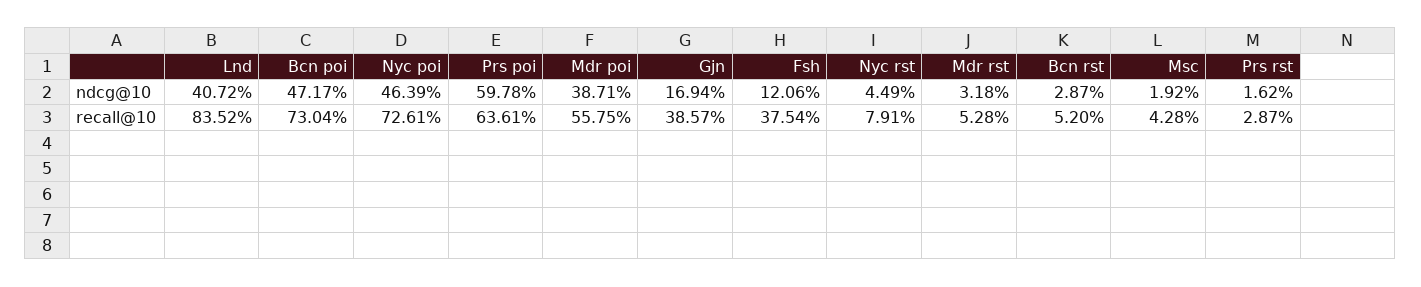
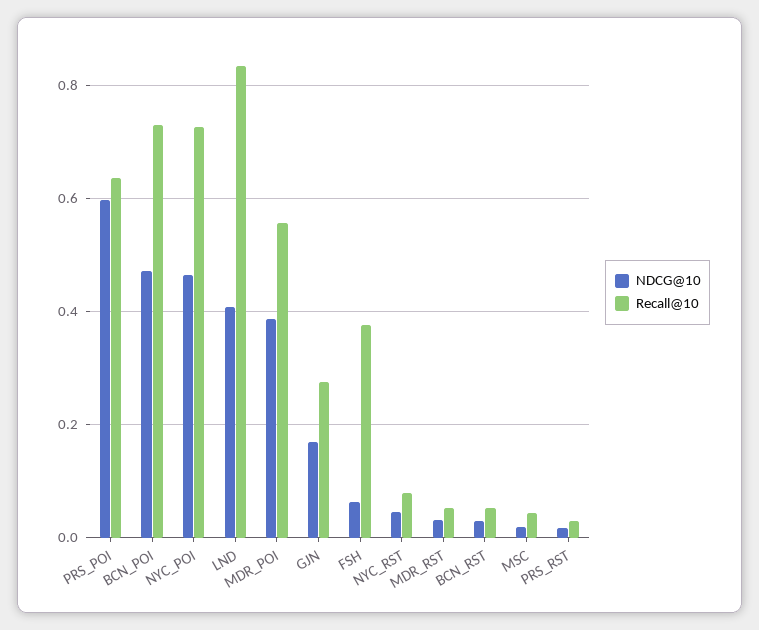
ndcg@10, Fsh: 0.1206 -> 0.06
recall@10, Gjn: 0.3857 -> 0.28

